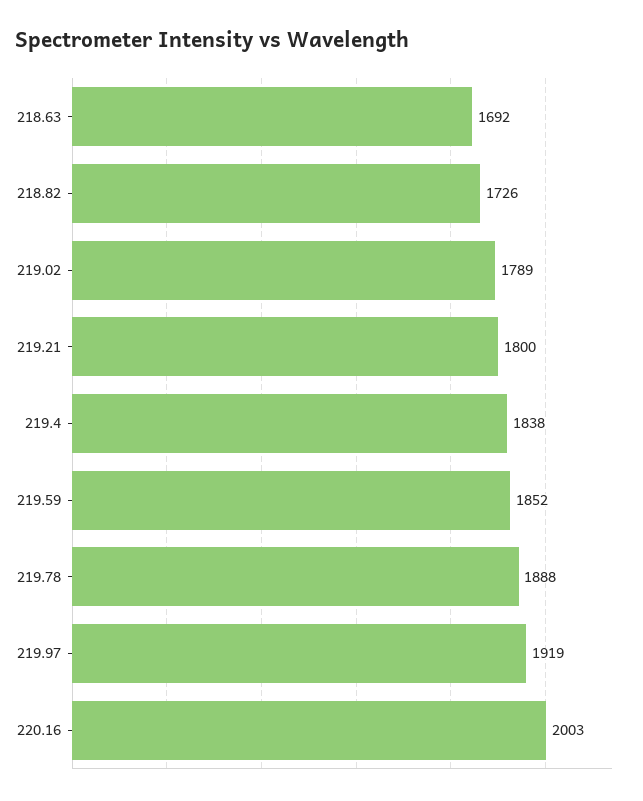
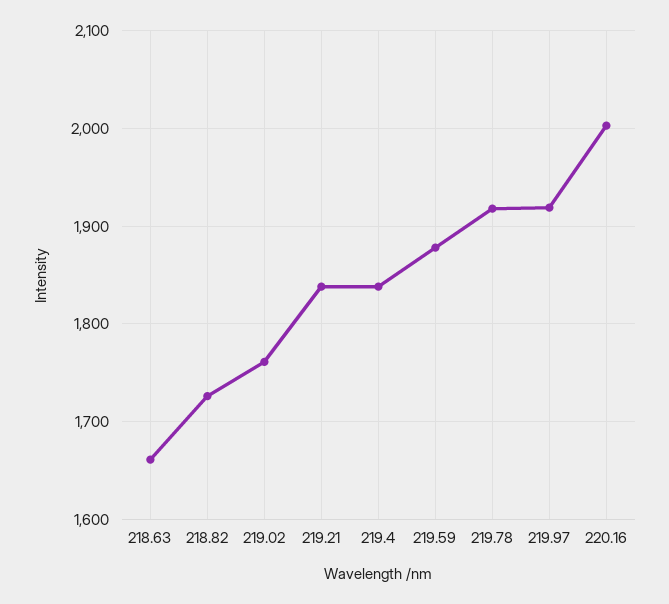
218.63: 1692 -> 1660
219.02: 1789 -> 1760
219.21: 1800 -> 1840
219.59: 1852 -> 1880
219.78: 1888 -> 1920

